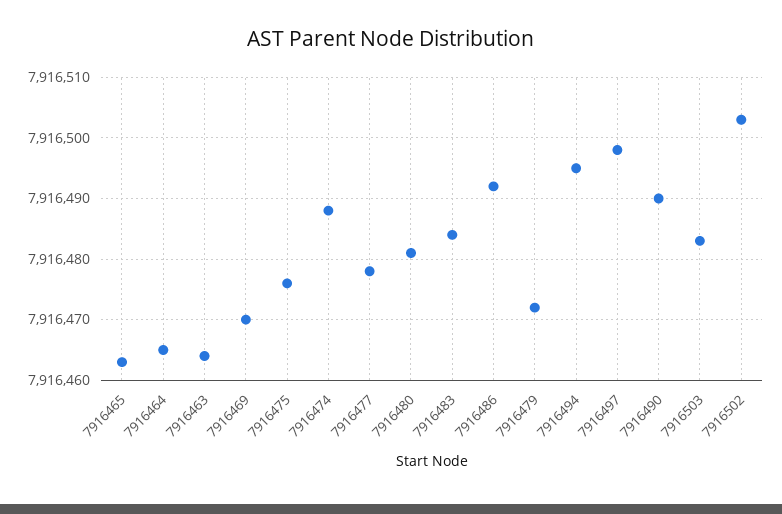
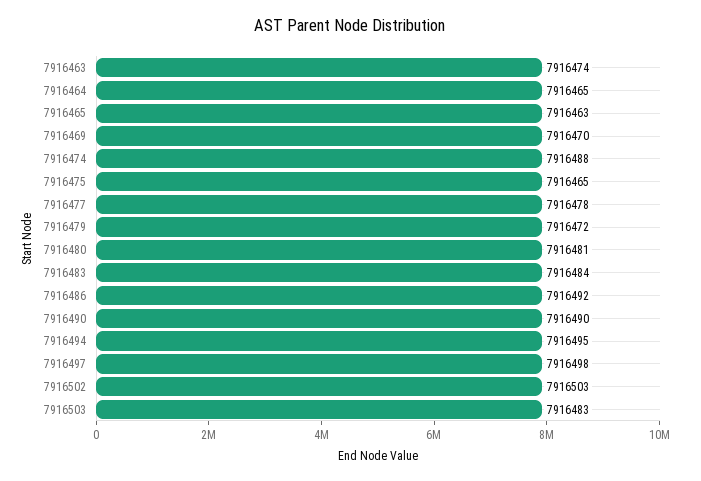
7916463: 7916464 -> 7916474
7916475: 7916476 -> 7916465

